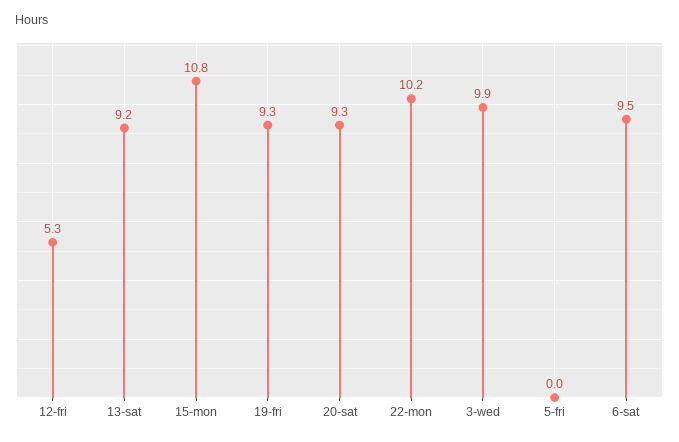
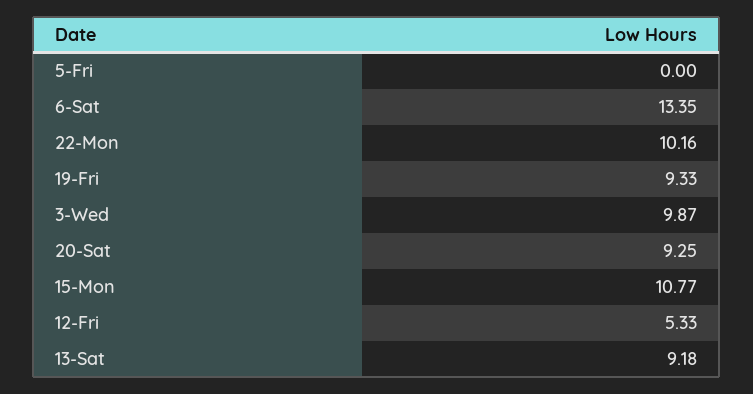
6-sat: 9.5 -> 13.35

